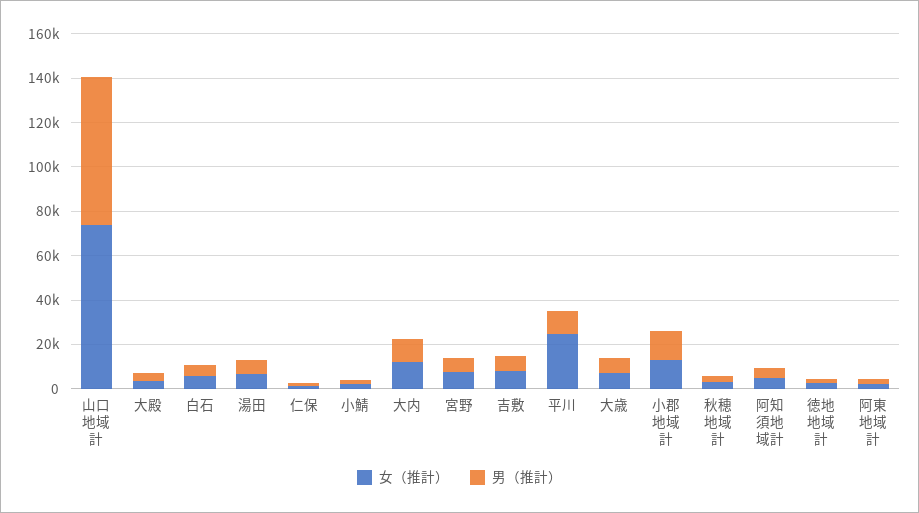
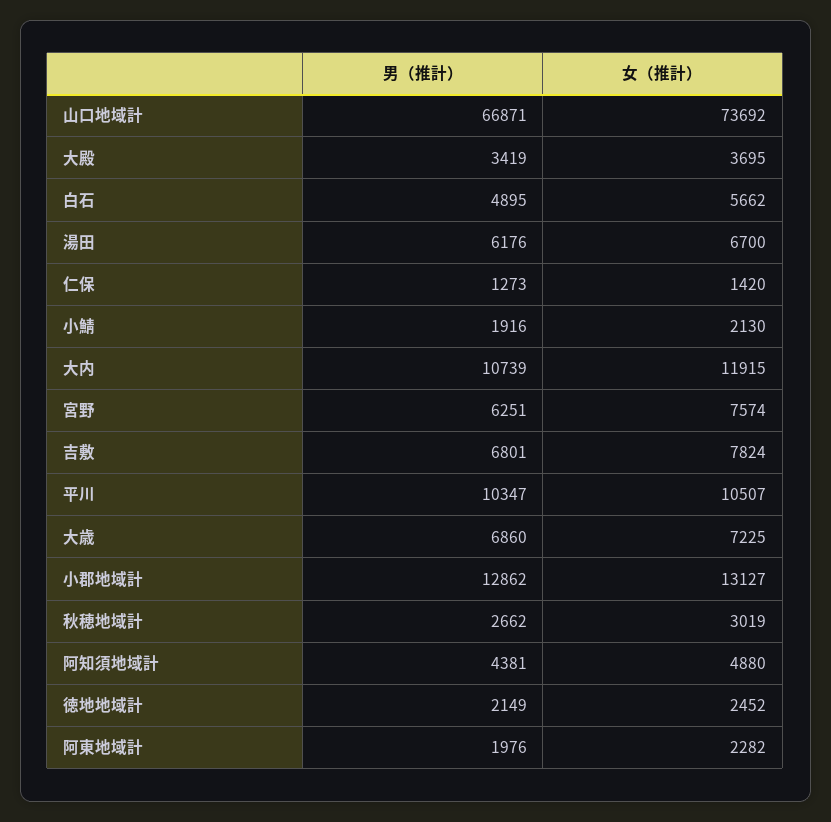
女（推計）, 平川: 25000 -> 10507

